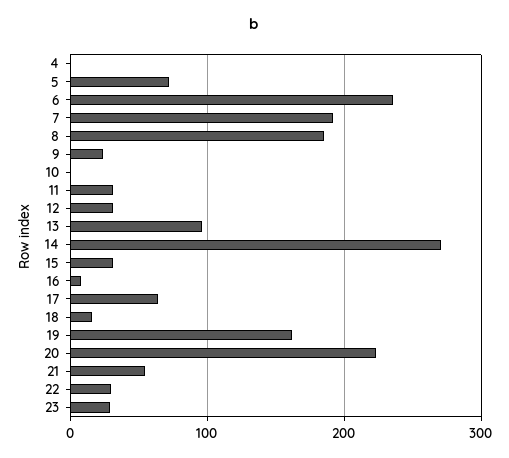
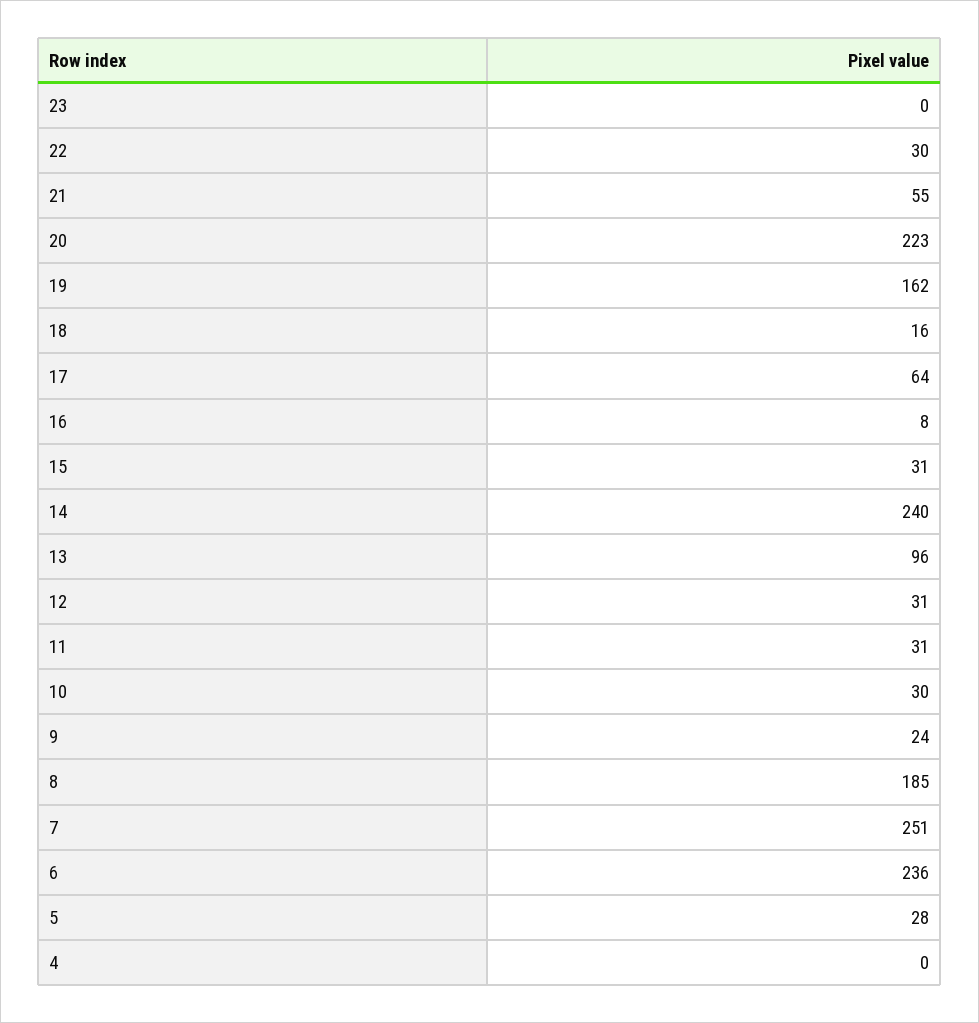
5: 70 -> 28
7: 190 -> 251
10: 0 -> 30
14: 270 -> 240
23: 30 -> 0

